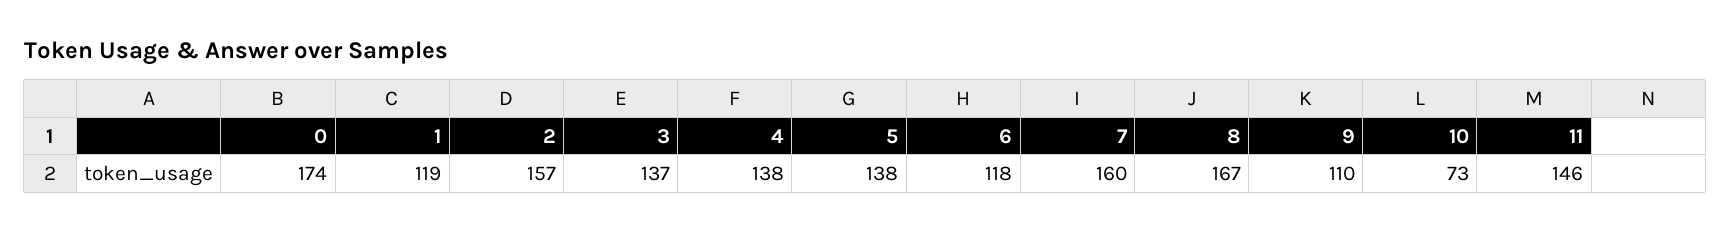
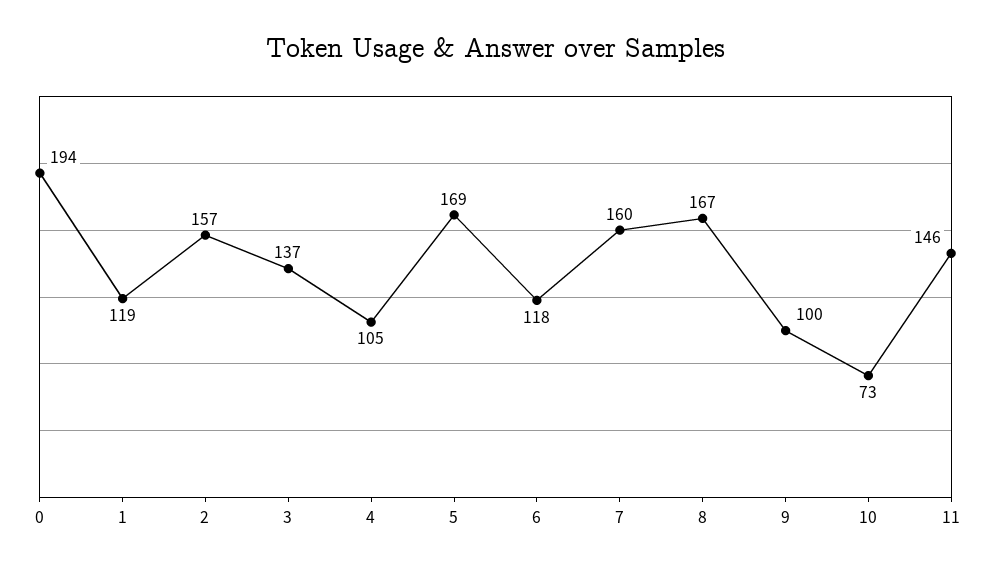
0: 174 -> 194
4: 138 -> 105
5: 138 -> 169
9: 110 -> 100

